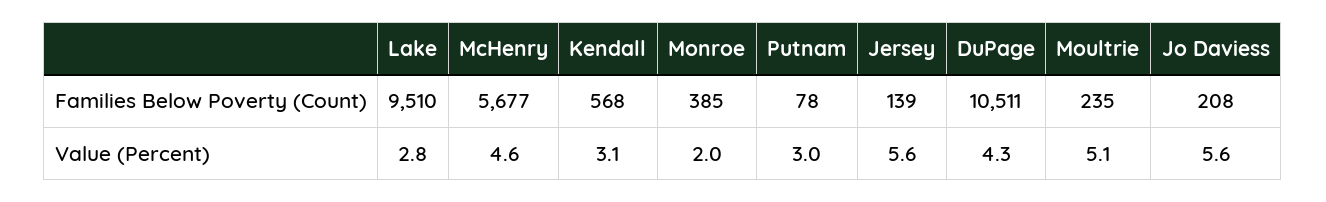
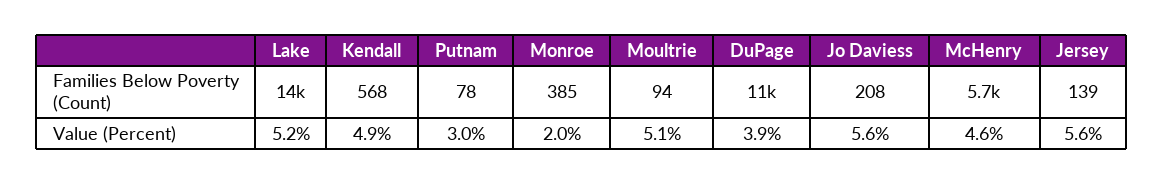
Lake, Families Below Poverty (Count): 9510 -> 14000
Moultrie, Families Below Poverty (Count): 235 -> 94
Lake, Value (Percent): 2.8 -> 5.2
Kendall, Value (Percent): 3.1 -> 4.9
DuPage, Value (Percent): 4.3 -> 3.9

